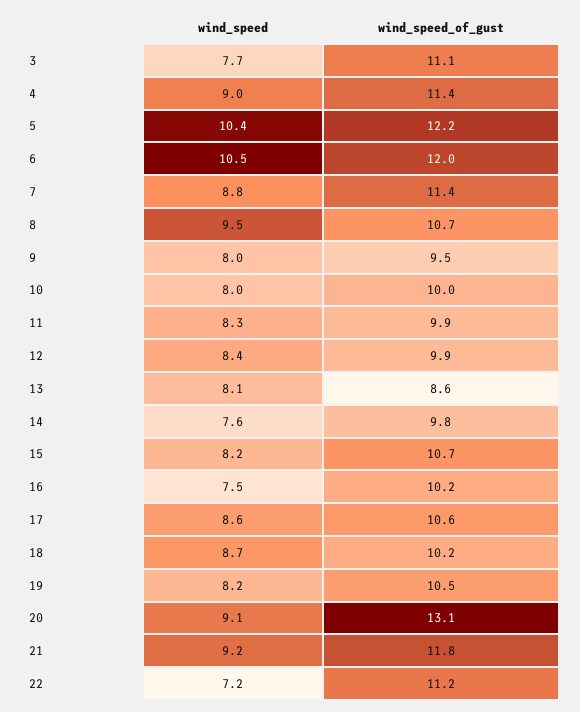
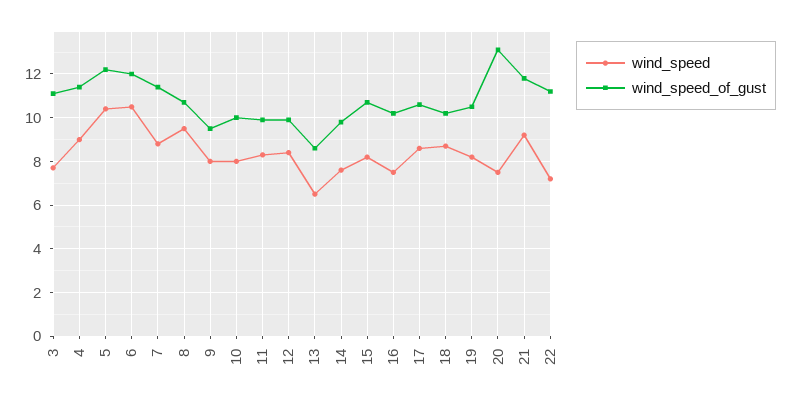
wind_speed, 13: 8.1 -> 6.5
wind_speed, 20: 9.1 -> 7.5

